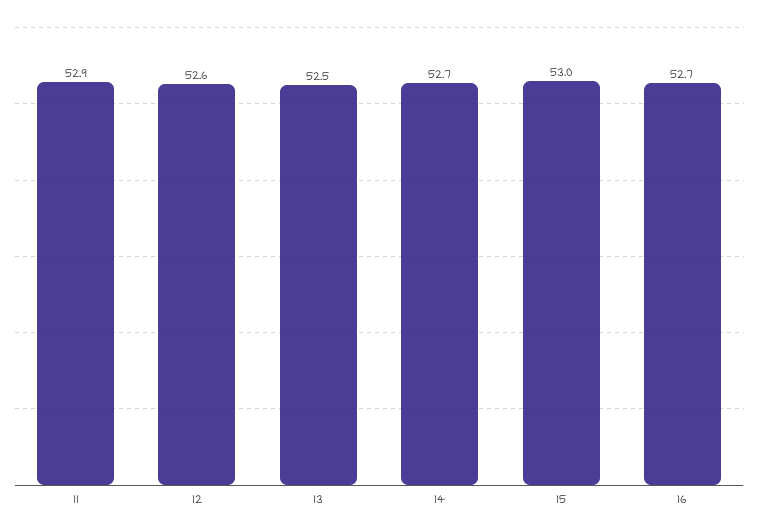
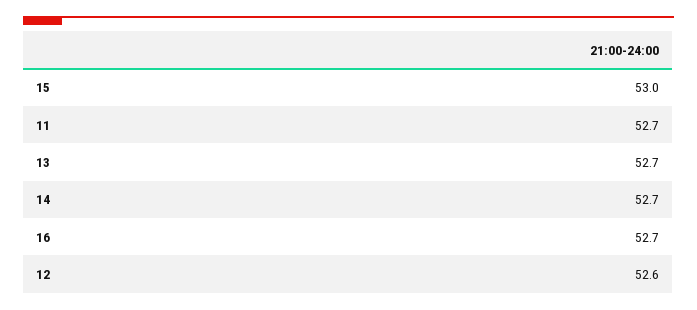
11: 52.9 -> 52.7
13: 52.5 -> 52.7

